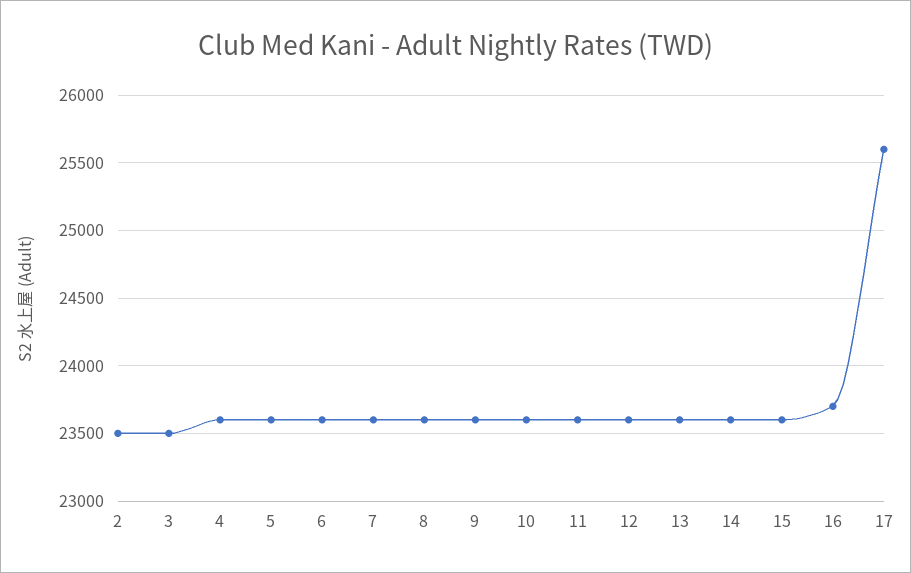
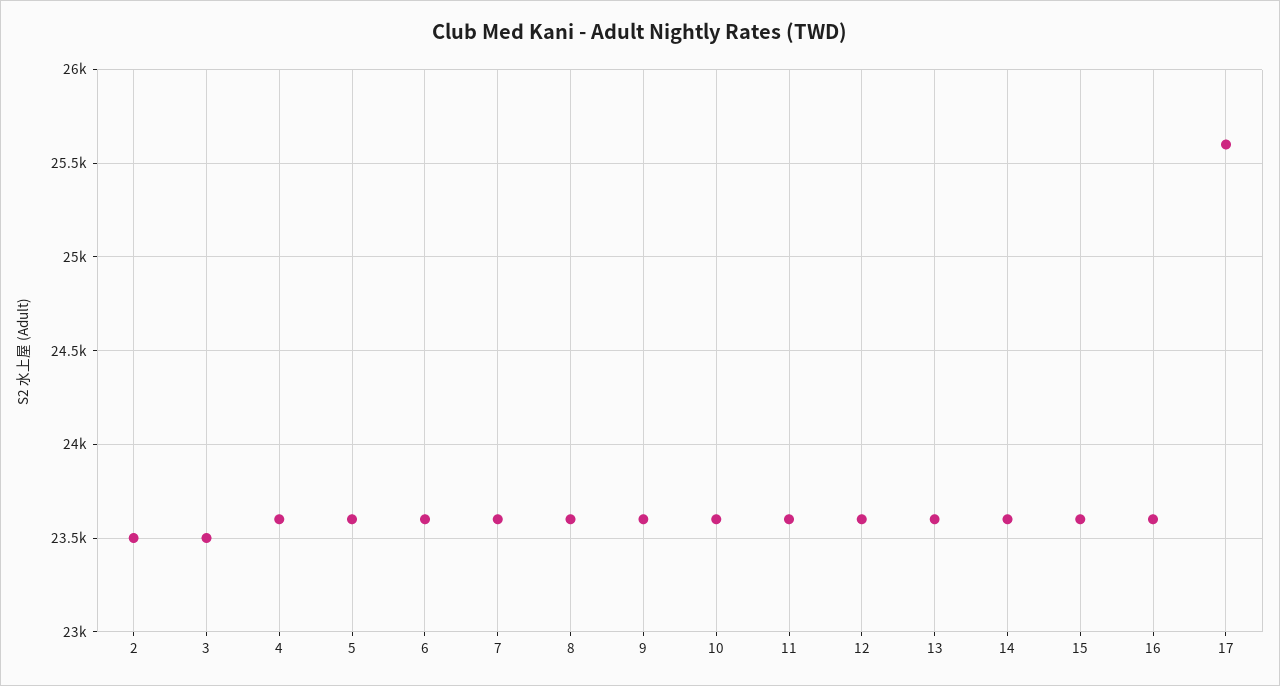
16: 23700 -> 23600

